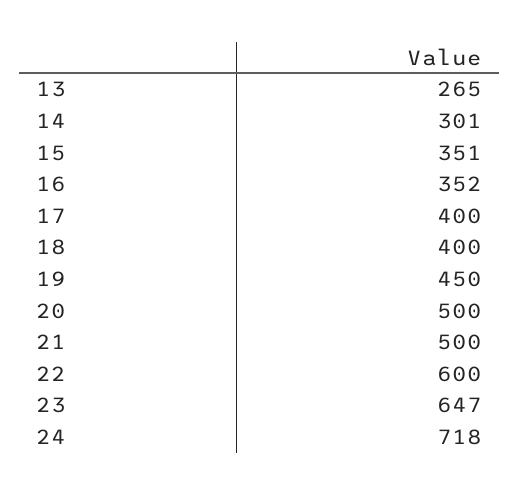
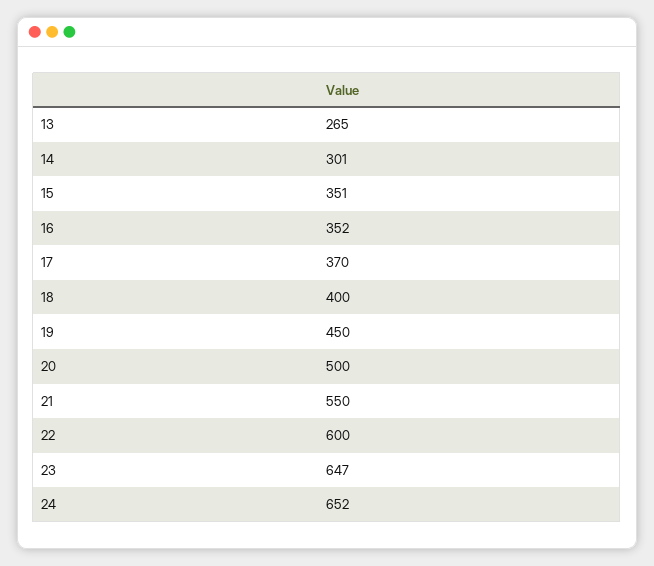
17: 400 -> 370
21: 500 -> 550
24: 718 -> 652

